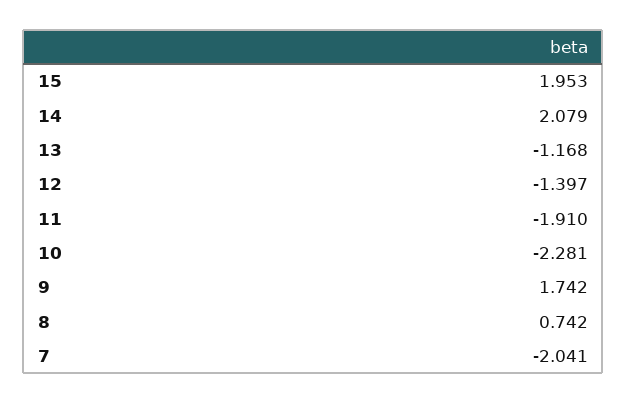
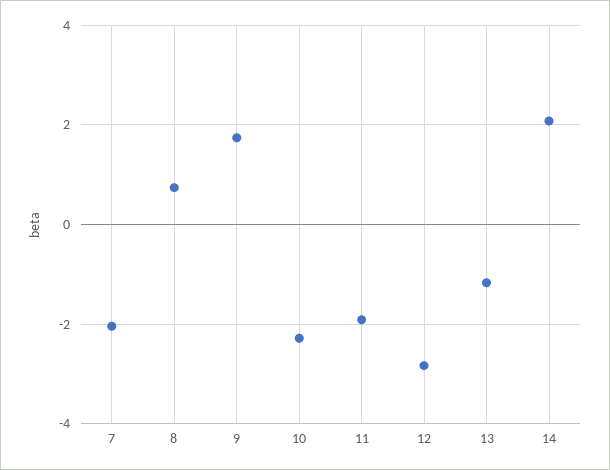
15: 1.953 -> none
12: -1.397 -> -2.8

